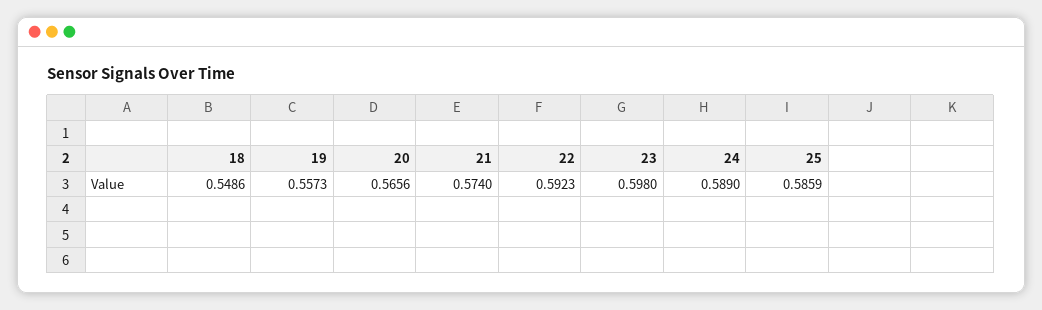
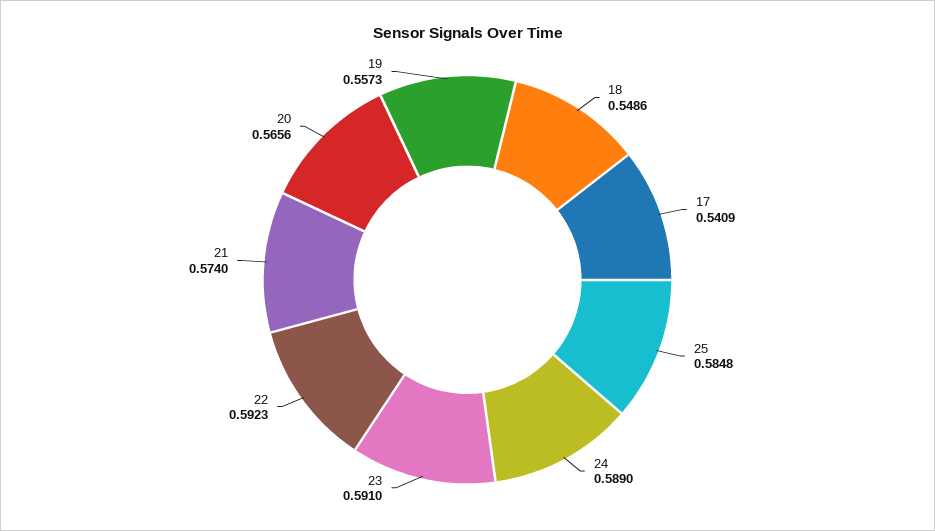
23: 0.598 -> 0.591
25: 0.5859 -> 0.5848
17: none -> 0.5409

